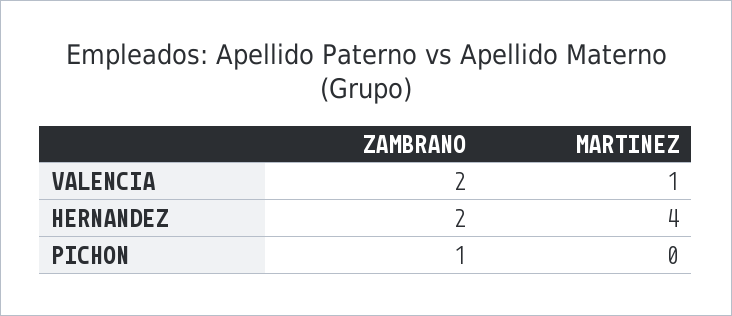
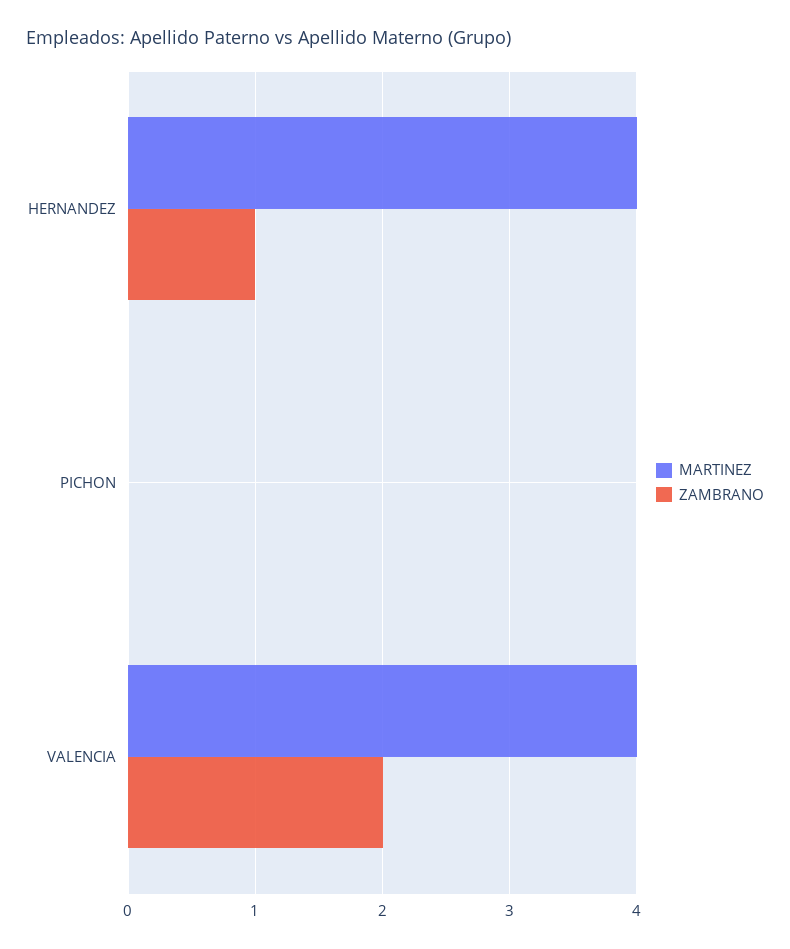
MARTINEZ, VALENCIA: 1 -> 4
ZAMBRANO, HERNANDEZ: 2 -> 1
ZAMBRANO, PICHON: 1 -> 0

